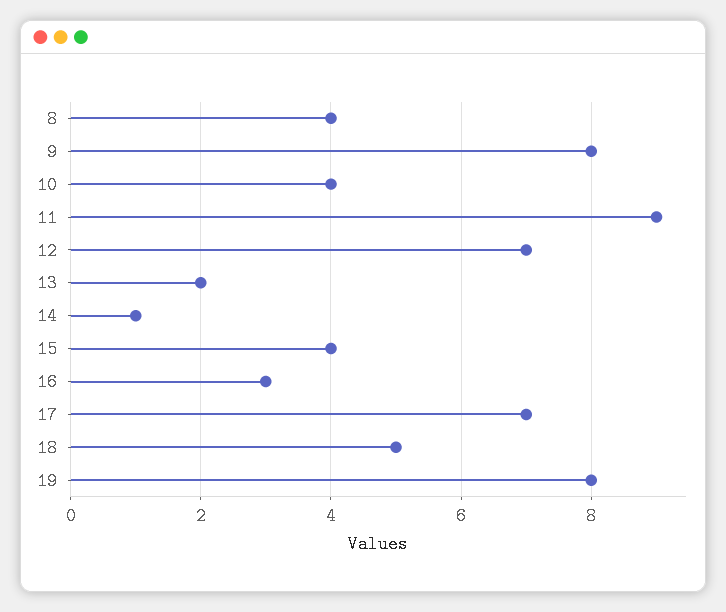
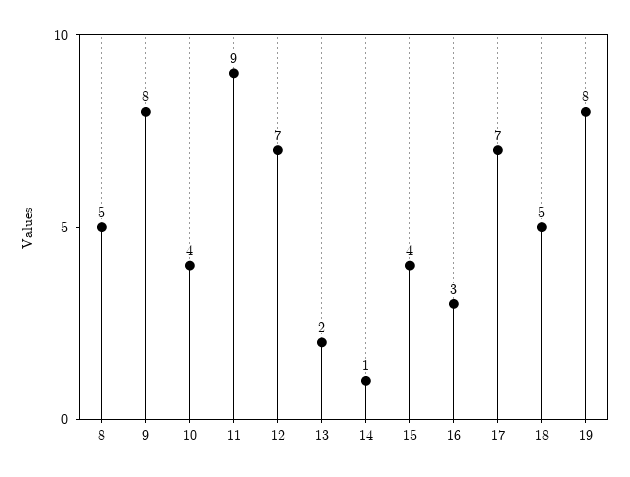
8: 4 -> 5

